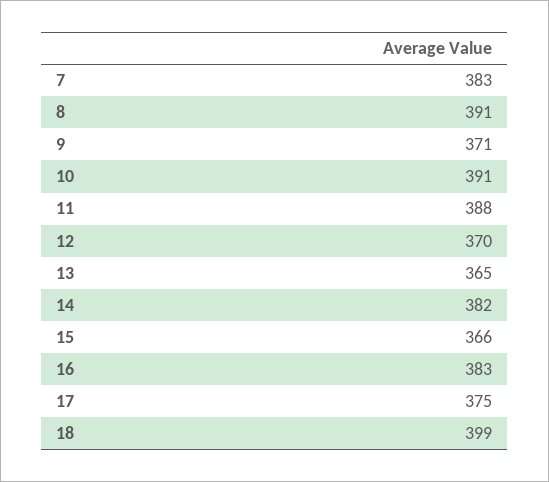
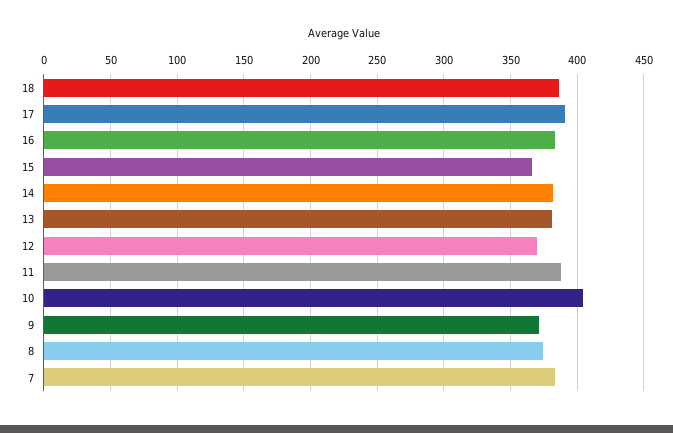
8: 391 -> 375
10: 391 -> 405
13: 365 -> 380
17: 375 -> 390
18: 399 -> 385

